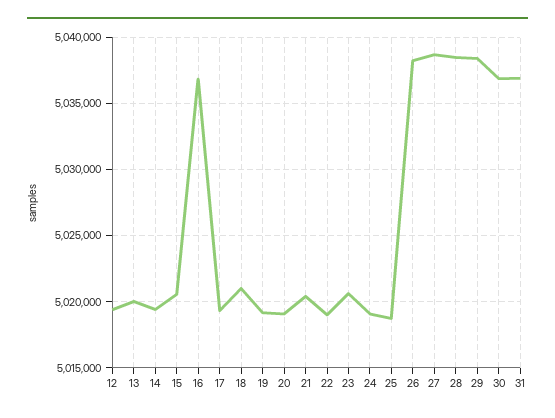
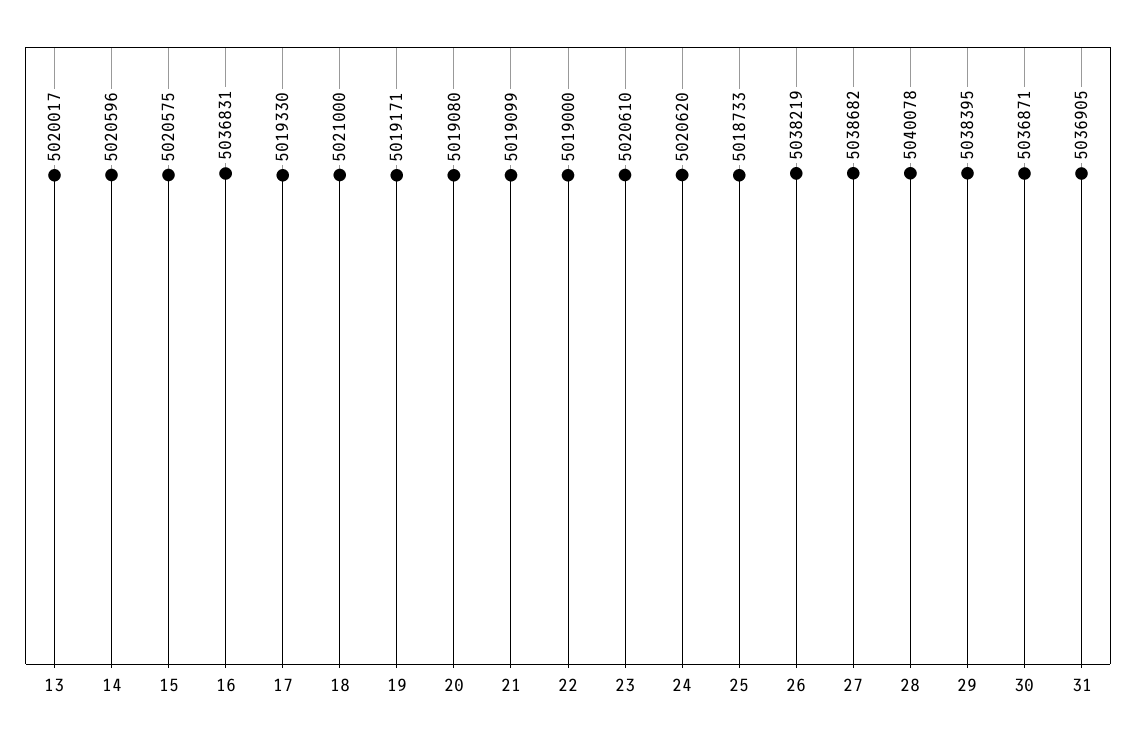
12: 5019500 -> none
14: 5019500 -> 5020596
21: 5020500 -> 5019099
24: 5019000 -> 5020620
28: 5038500 -> 5040078

